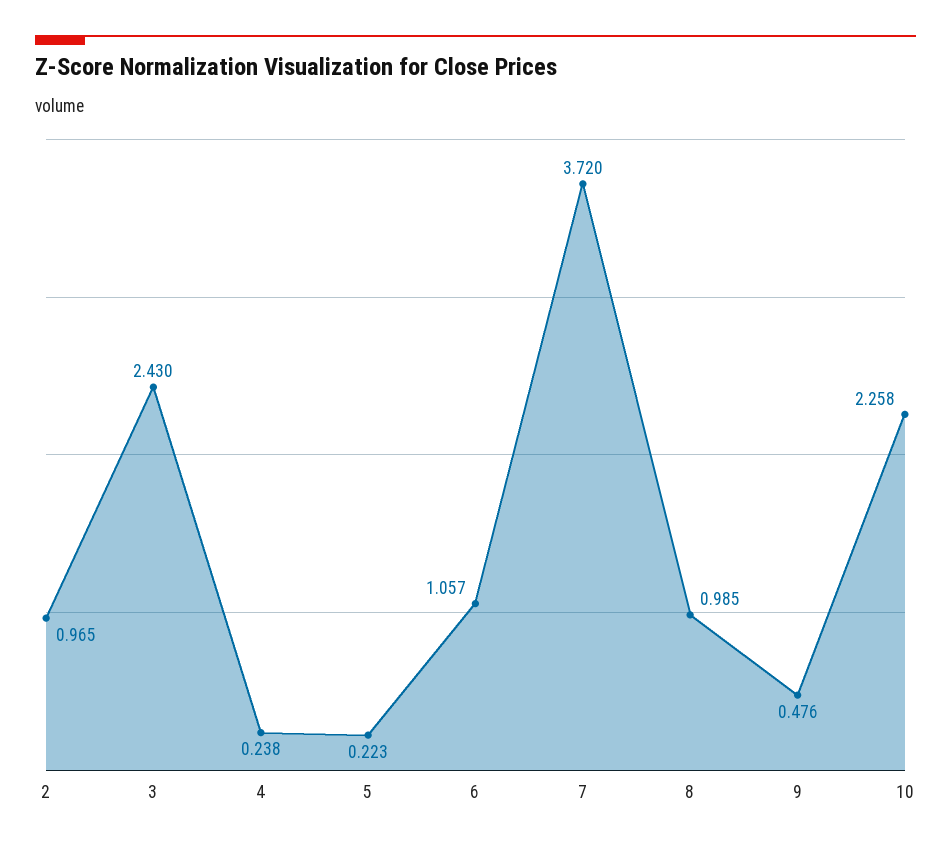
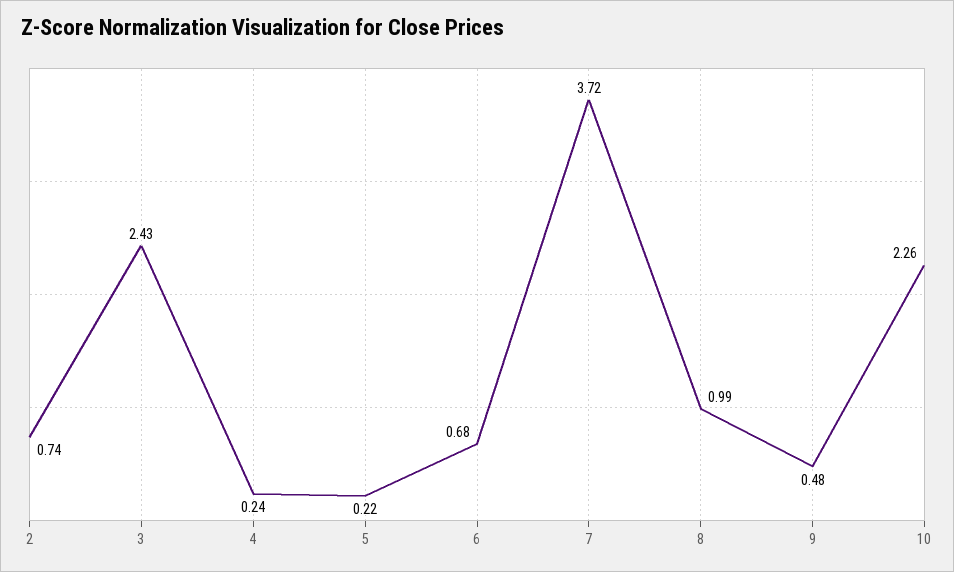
2: 0.965 -> 0.74
6: 1.057 -> 0.68

